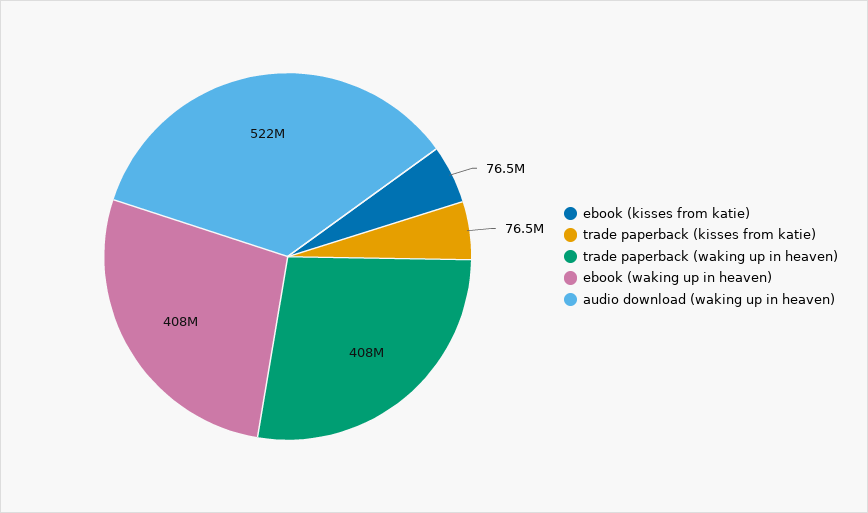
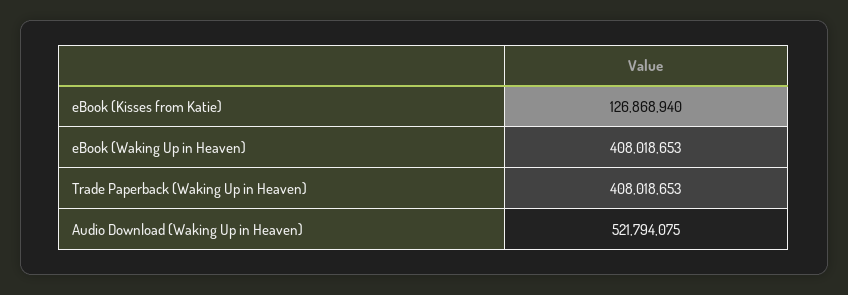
ebook (kisses from katie): 76500000 -> 126868940
trade paperback (kisses from katie): 76500000 -> none

